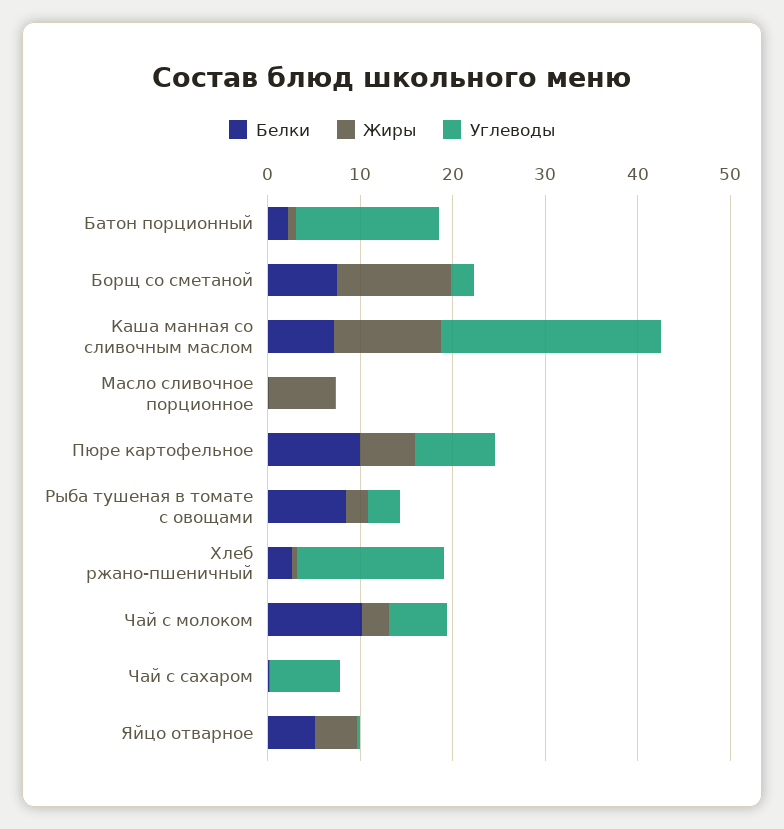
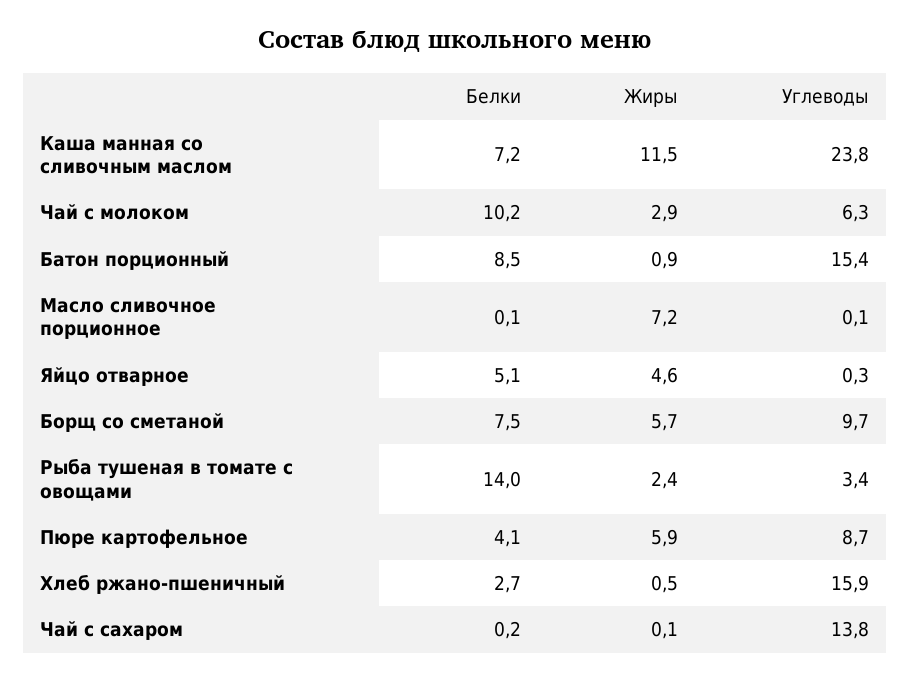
Белки, Батон порционный: 2 -> 8.5
Жиры, Борщ со сметаной: 12 -> 5.7
Углеводы, Борщ со сметаной: 2 -> 9.7
Белки, Пюре картофельное: 10 -> 4.1
Белки, Рыба тушеная в томате с овощами: 8 -> 14
Углеводы, Чай с сахаром: 8 -> 13.8

